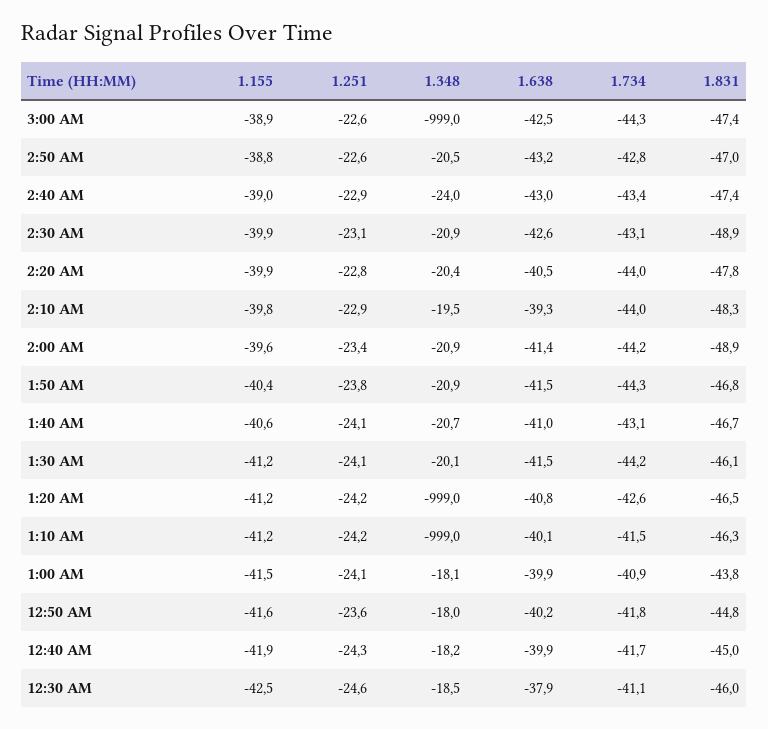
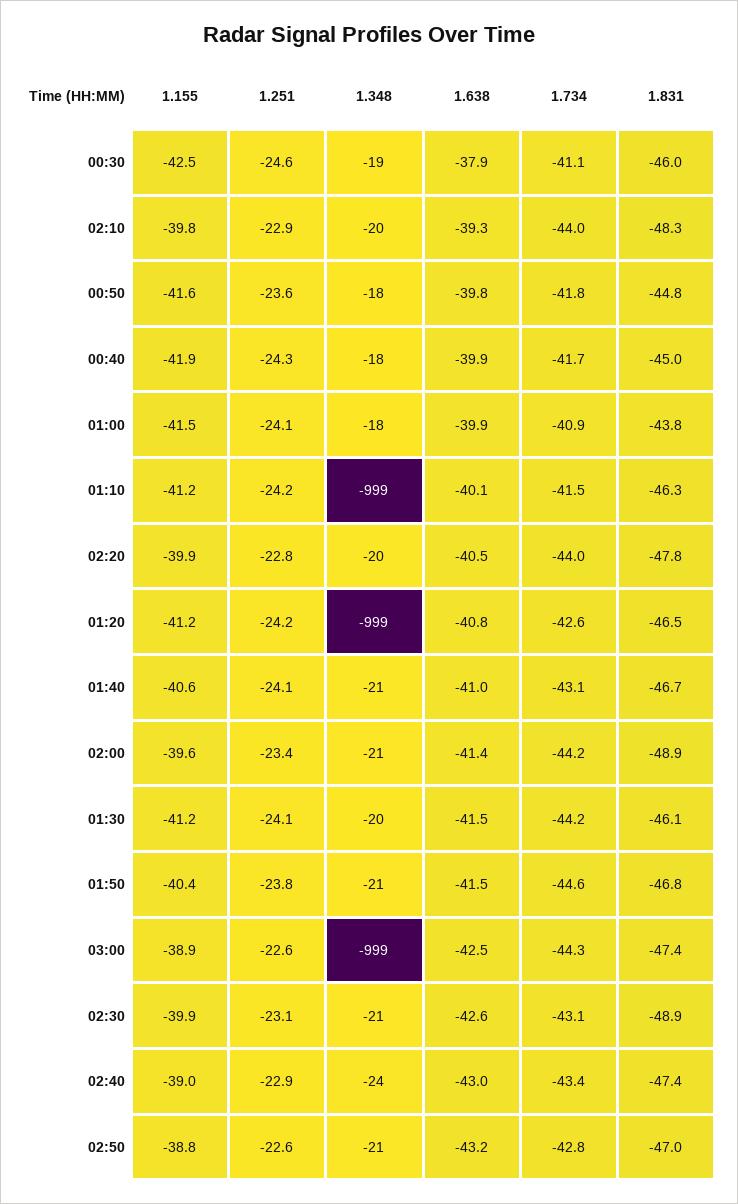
1.734, 1:50 AM: -44.3 -> -44.6
1.638, 12:50 AM: -40.2 -> -39.8

